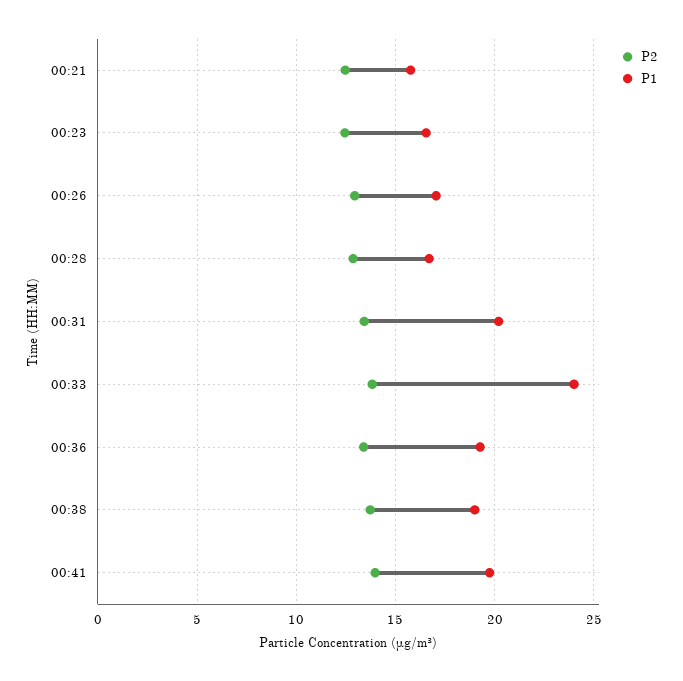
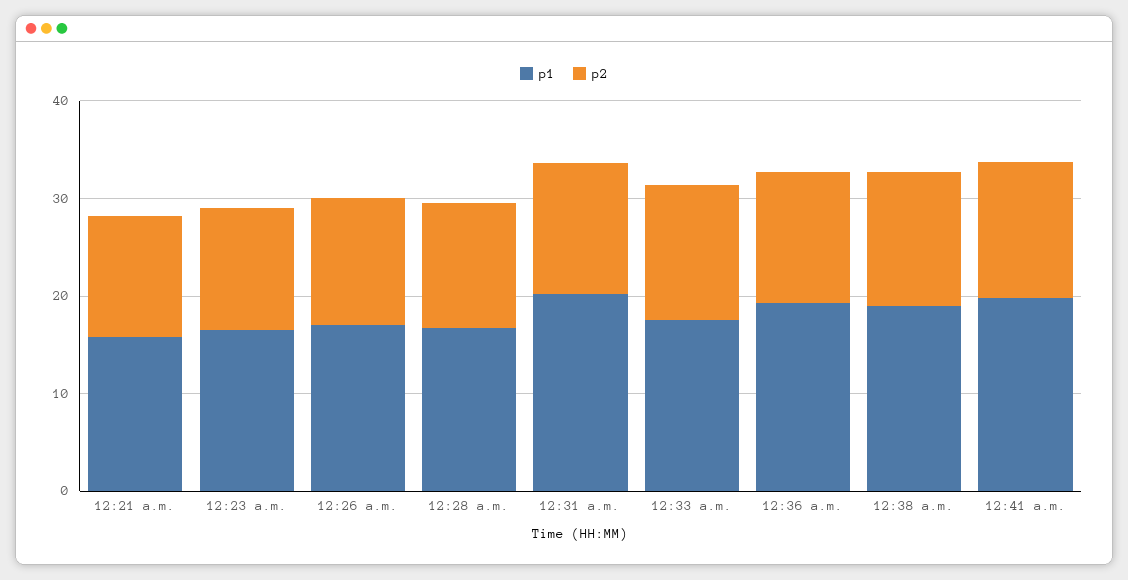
P1, 00:33: 24 -> 18

